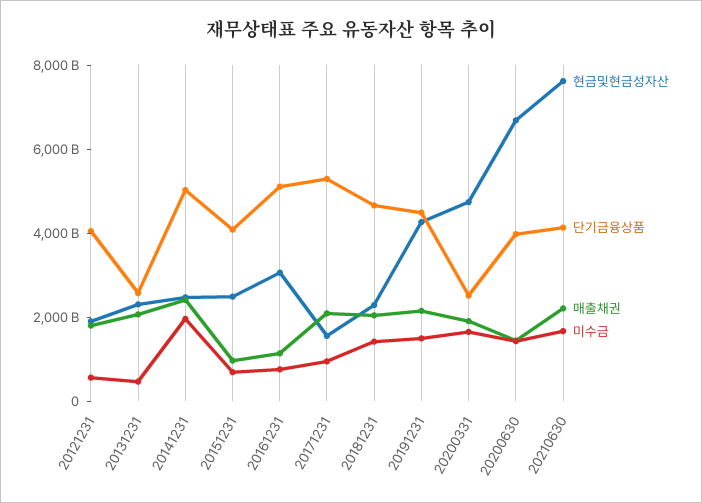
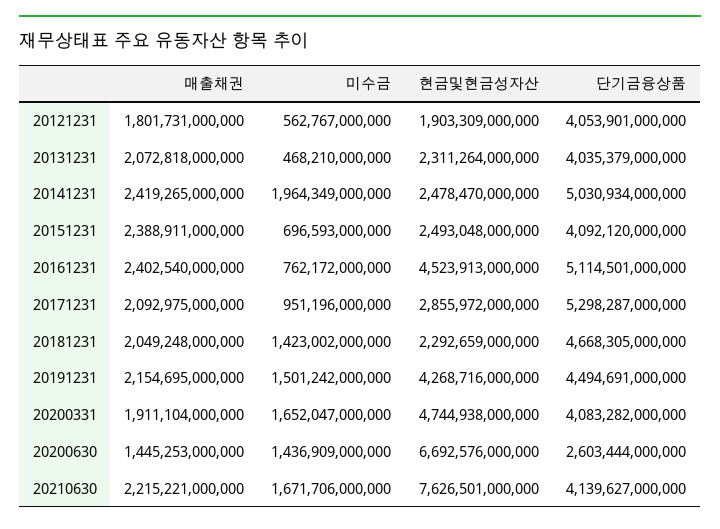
단기금융상품, 20131231: 2500000000000 -> 4035379000000
매출채권, 20151231: 1000000000000 -> 2388911000000
현금및현금성자산, 20161231: 3000000000000 -> 4523913000000
매출채권, 20161231: 1000000000000 -> 2402540000000
현금및현금성자산, 20171231: 1500000000000 -> 2855972000000
단기금융상품, 20200331: 2500000000000 -> 4083282000000
단기금융상품, 20200630: 4000000000000 -> 2603444000000

